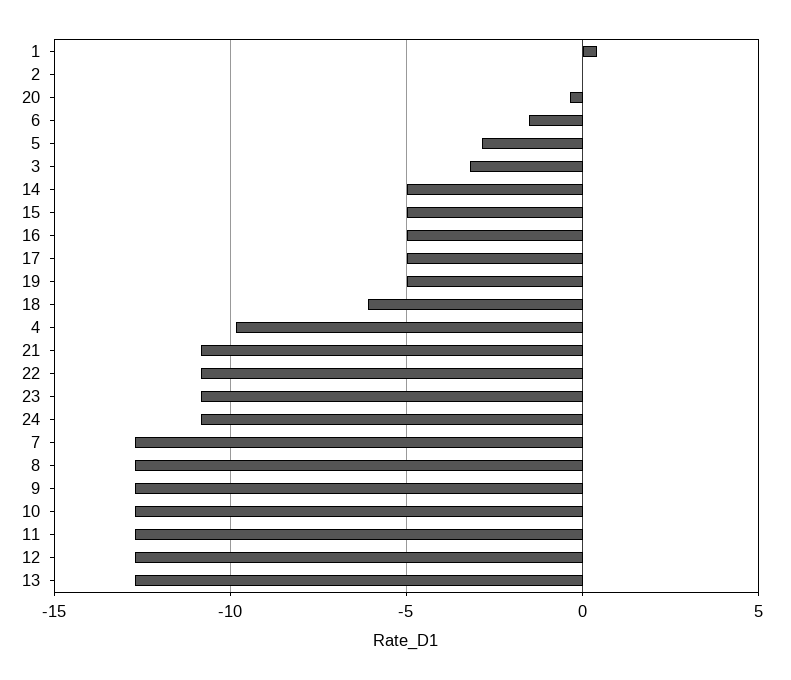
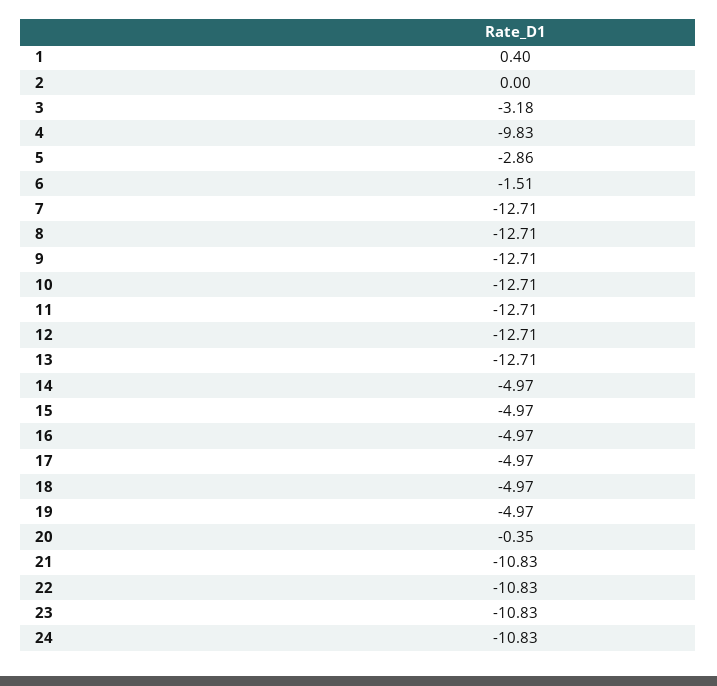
18: -6 -> -4.97

